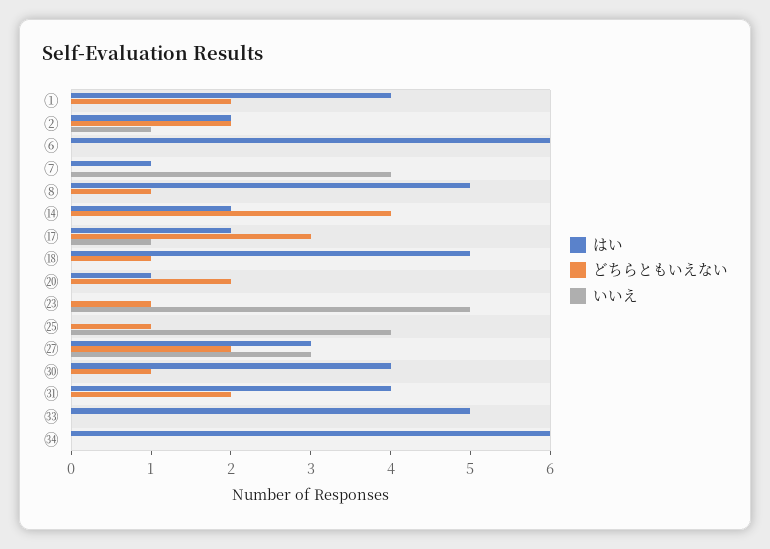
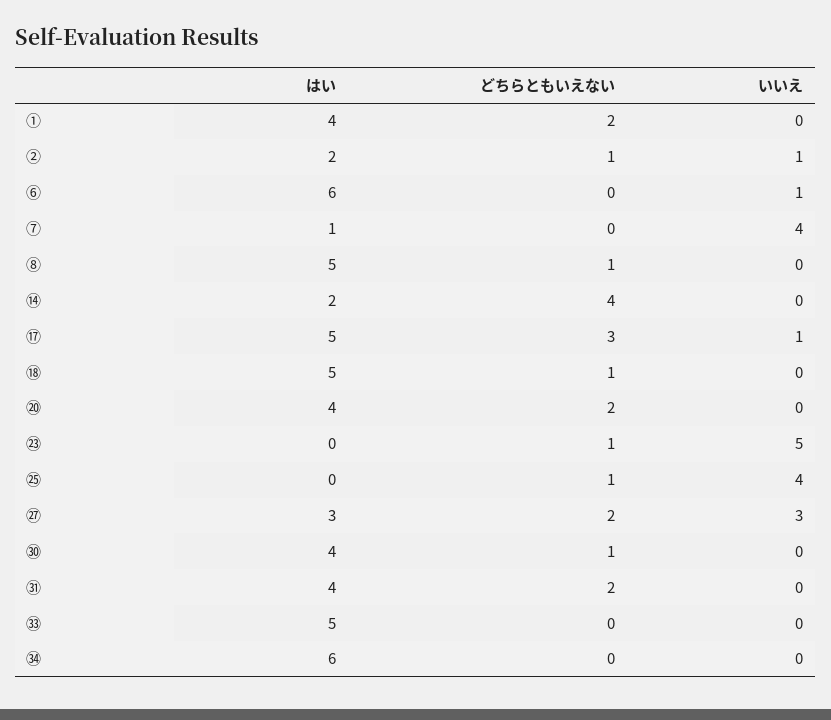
どちらともいえない, ②: 2 -> 1
いいえ, ⑥: 0 -> 1
はい, ⑰: 2 -> 5
はい, ⑳: 1 -> 4

